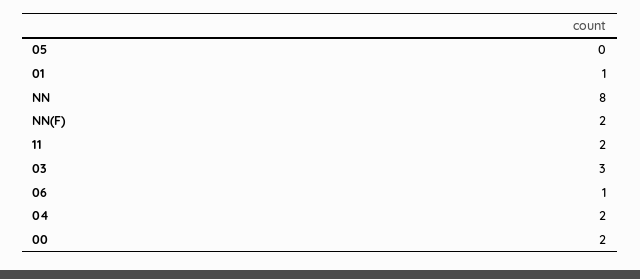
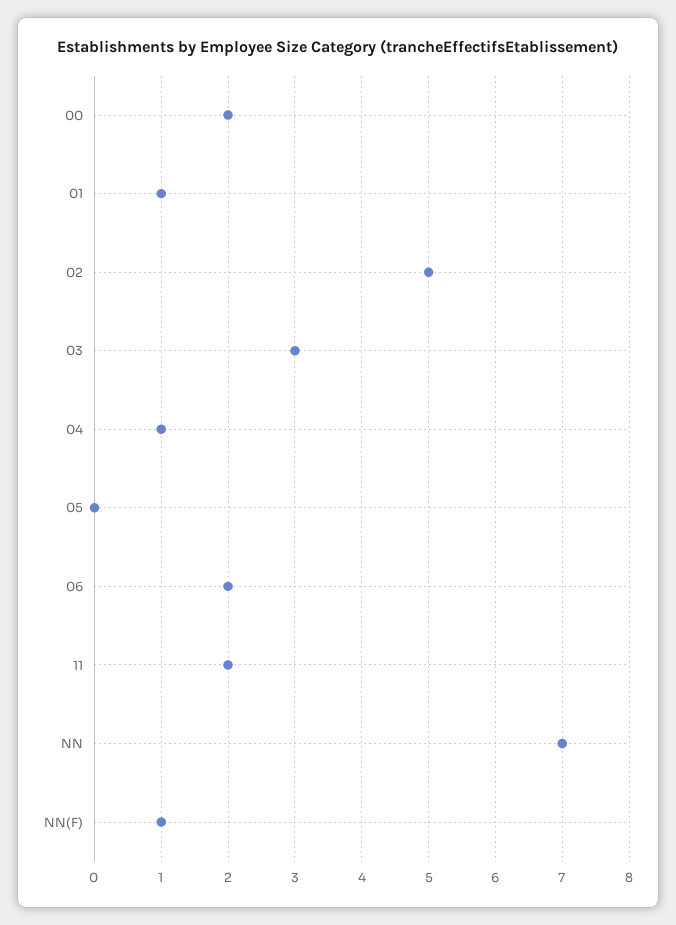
NN: 8 -> 7
NN(F): 2 -> 1
06: 1 -> 2
04: 2 -> 1
02: none -> 5

